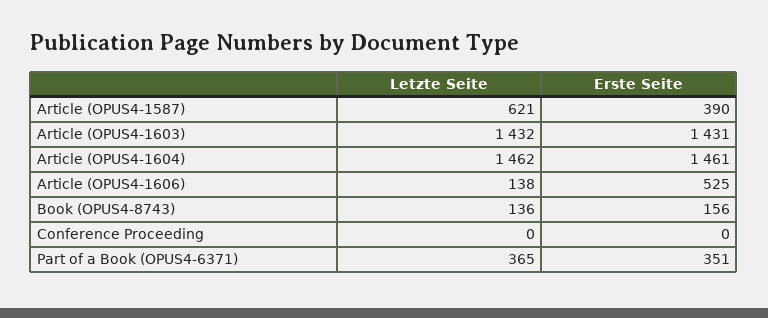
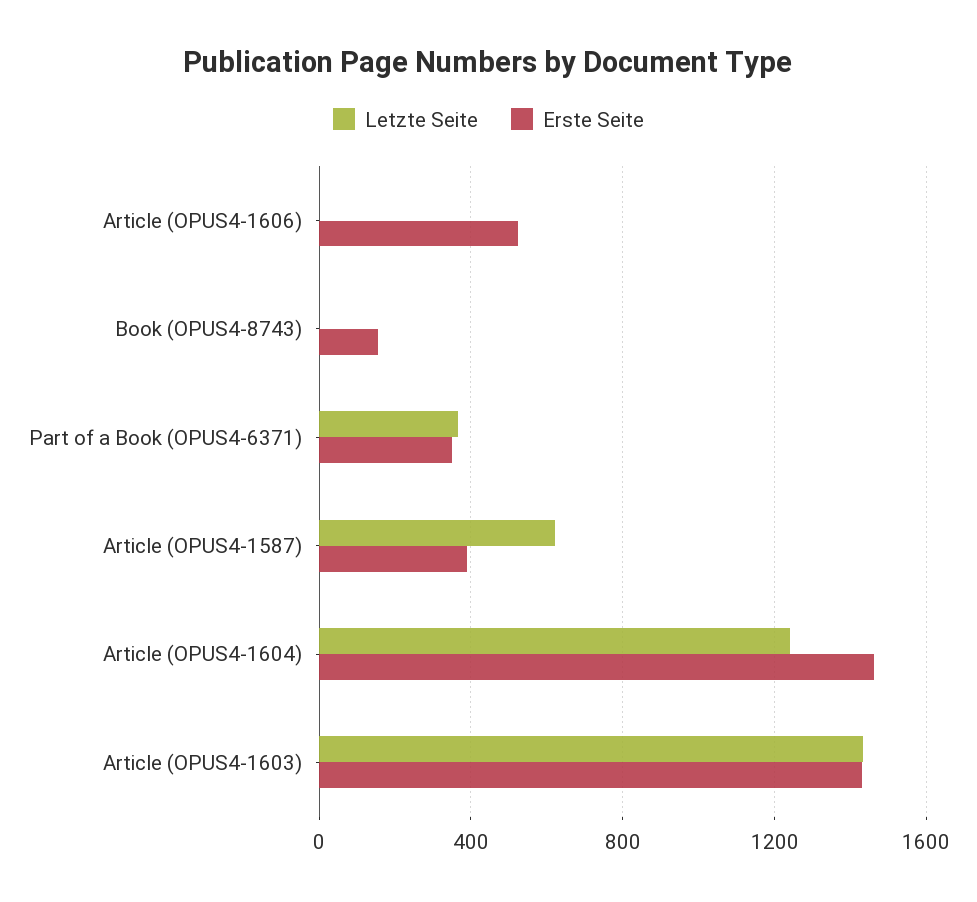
Letzte Seite, Article (OPUS4-1604): 1462 -> 1250
Letzte Seite, Article (OPUS4-1606): 138 -> 0
Letzte Seite, Book (OPUS4-8743): 136 -> 0
Letzte Seite, Conference Proceeding: 0 -> none
Erste Seite, Conference Proceeding: 0 -> none

